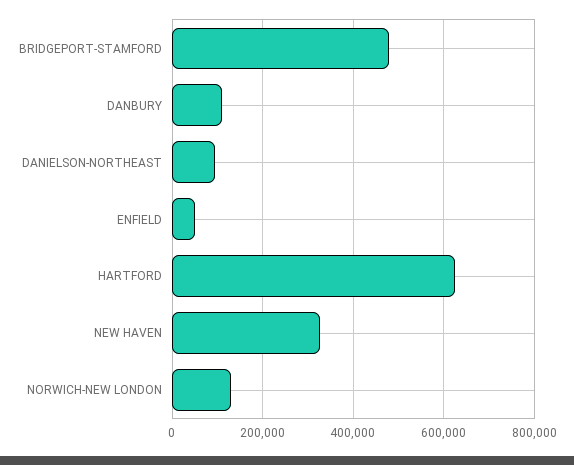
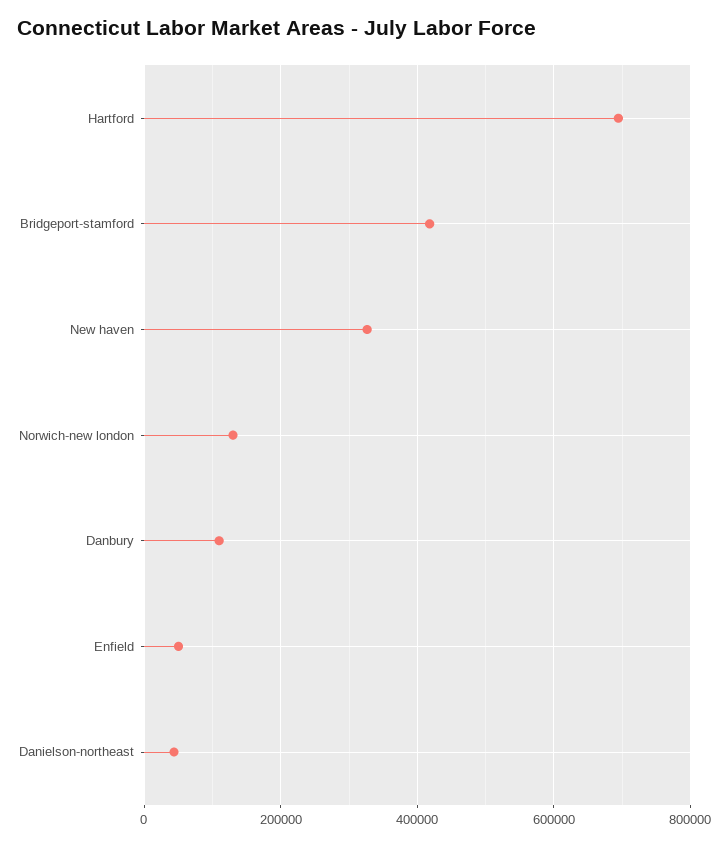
BRIDGEPORT-STAMFORD: 480000 -> 420000
DANIELSON-NORTHEAST: 100000 -> 40000
HARTFORD: 620000 -> 700000

